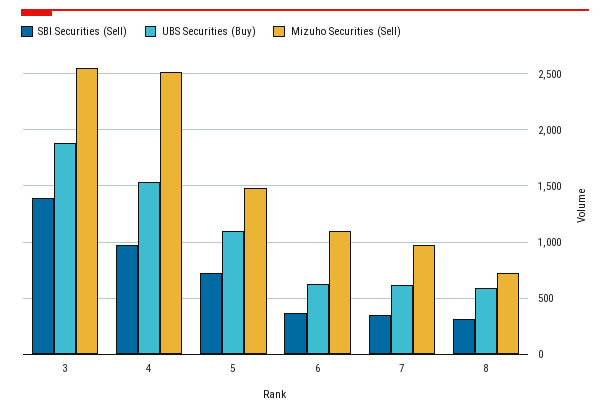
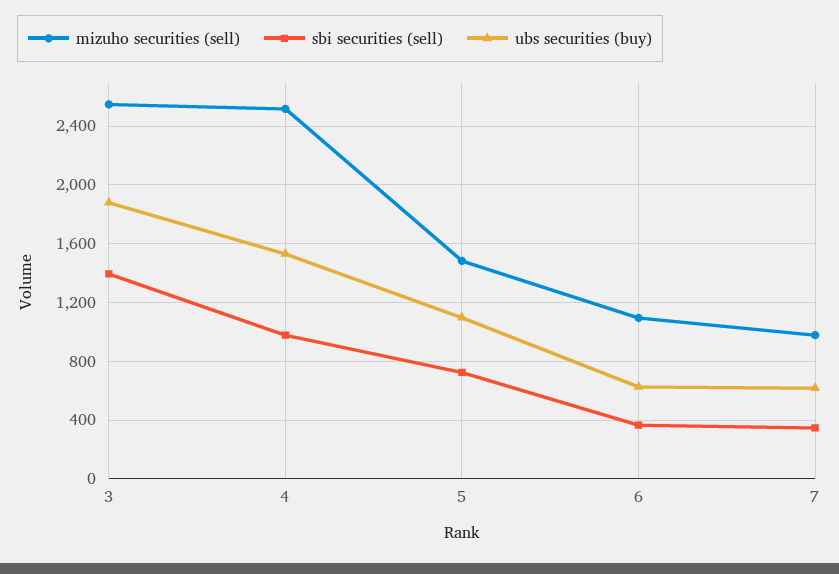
SBI Securities (Sell), 8: 300 -> none
UBS Securities (Buy), 8: 600 -> none
Mizuho Securities (Sell), 8: 700 -> none

